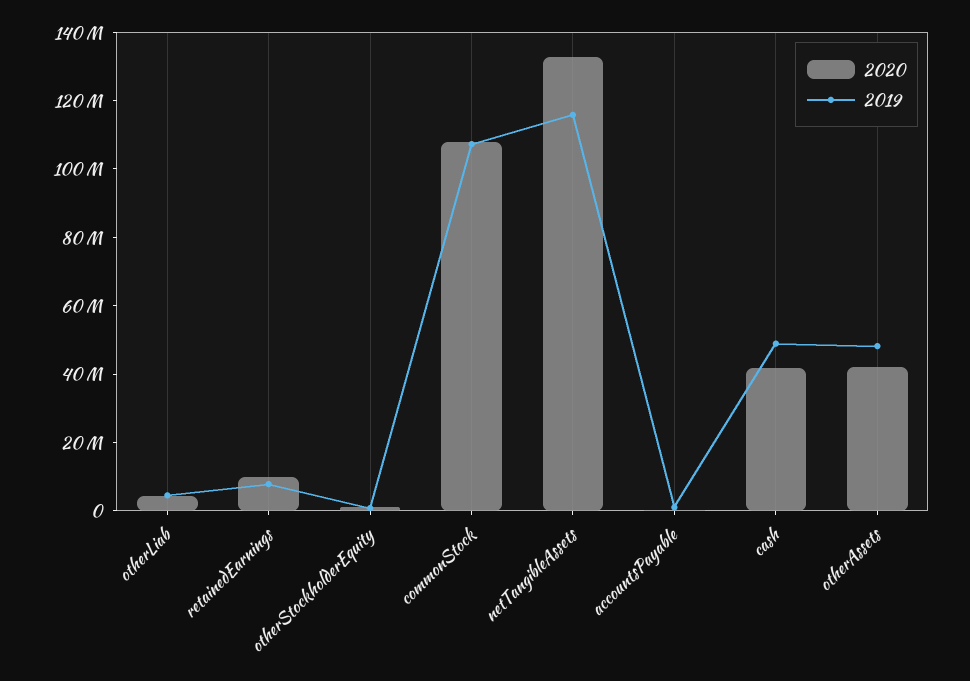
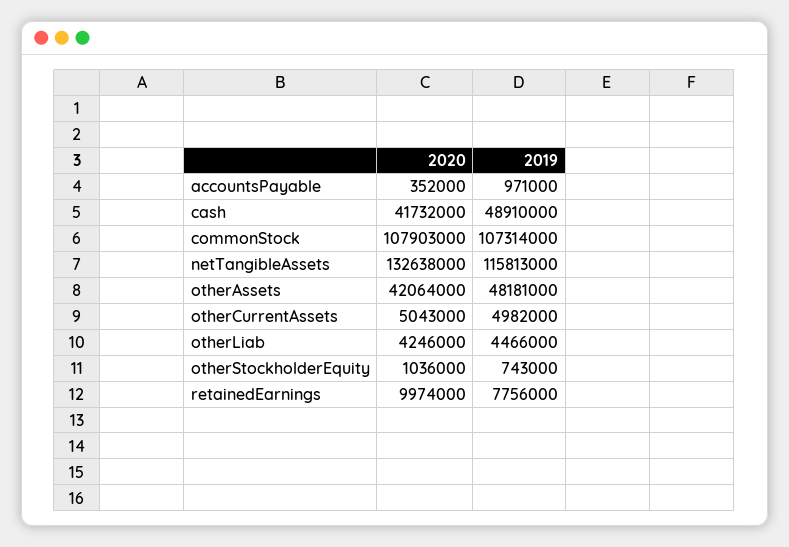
2020, otherCurrentAssets: none -> 5043000
2019, otherCurrentAssets: none -> 4982000

